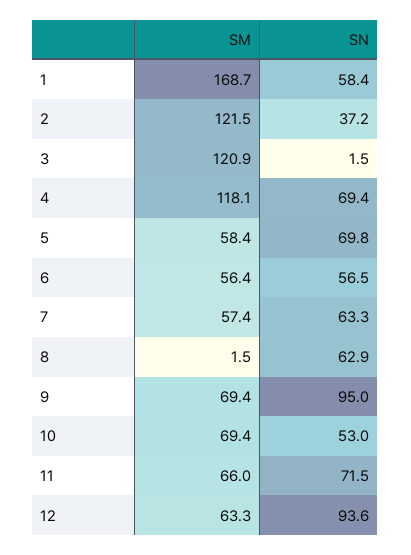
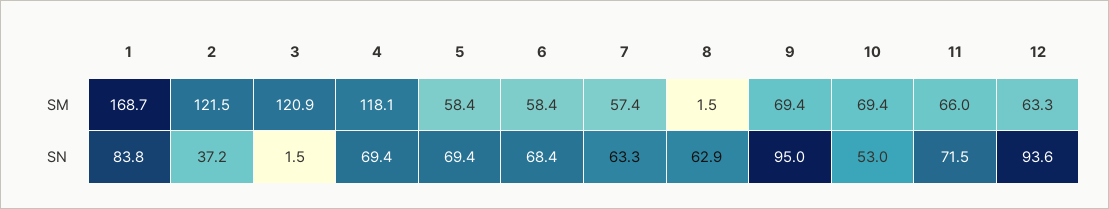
SN, 1: 58.4 -> 83.8
SN, 5: 69.8 -> 69.4
SM, 6: 56.4 -> 58.4
SN, 6: 56.5 -> 68.4

